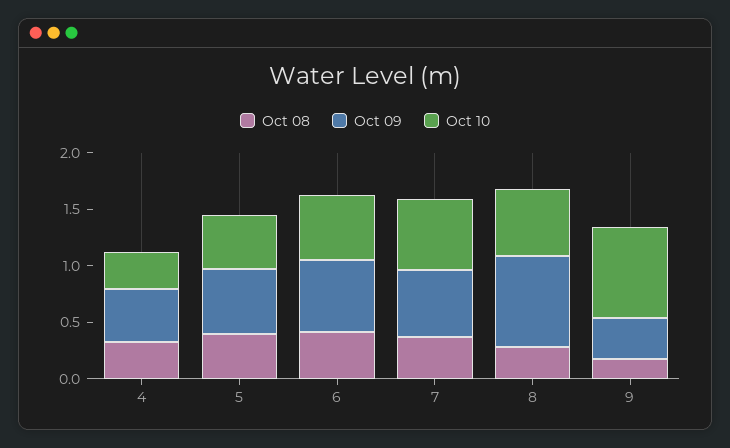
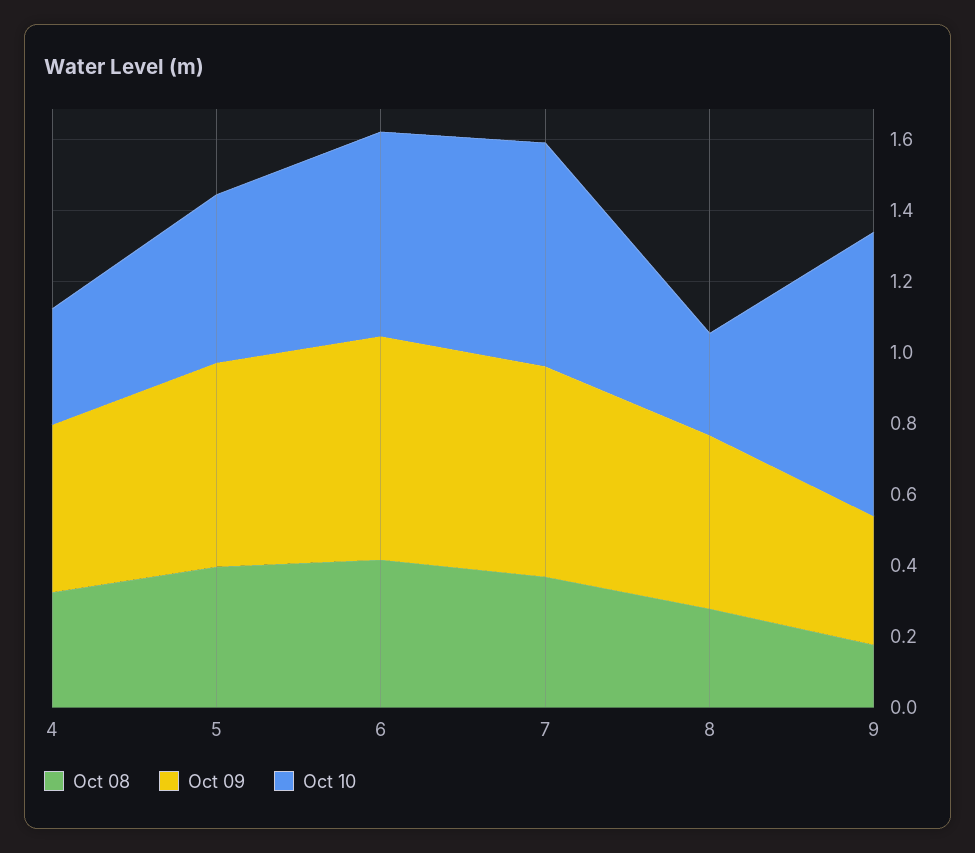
Oct 09, 8: 0.8 -> 0.5
Oct 10, 8: 0.6 -> 0.3

